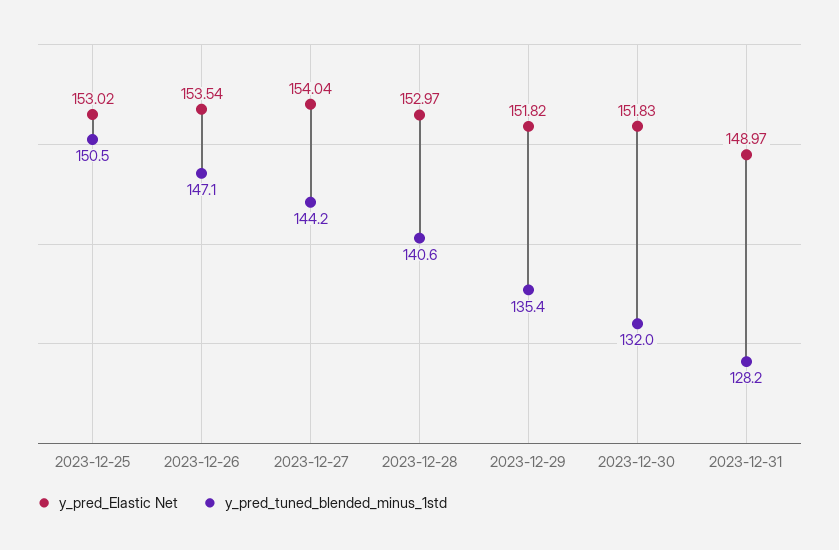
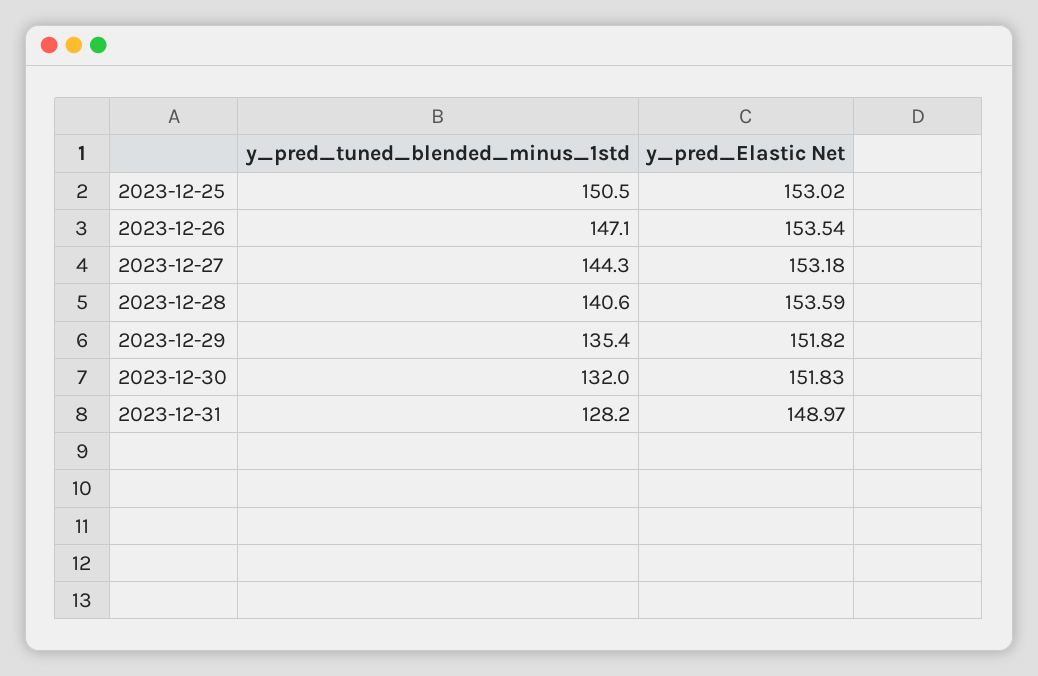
y_pred_Elastic Net, 2023-12-27: 154.04 -> 153.18
y_pred_tuned_blended_minus_1std, 2023-12-27: 144.2 -> 144.3
y_pred_Elastic Net, 2023-12-28: 152.97 -> 153.59

